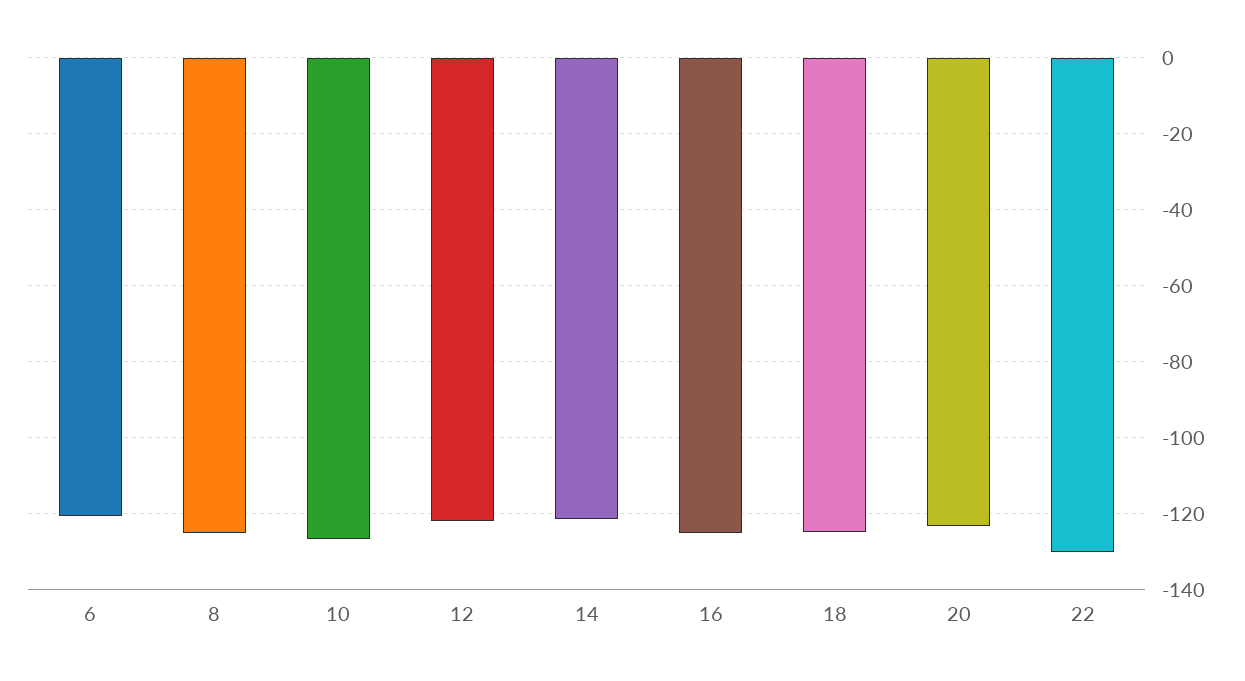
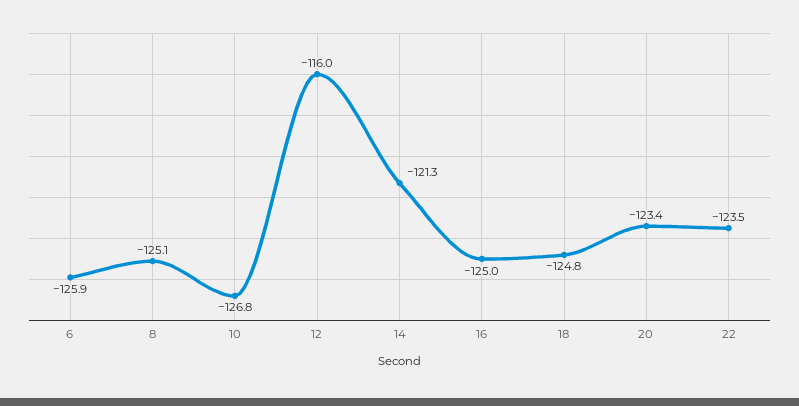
6: -120 -> -125.9
12: -122 -> -116
22: -130 -> -123.5

